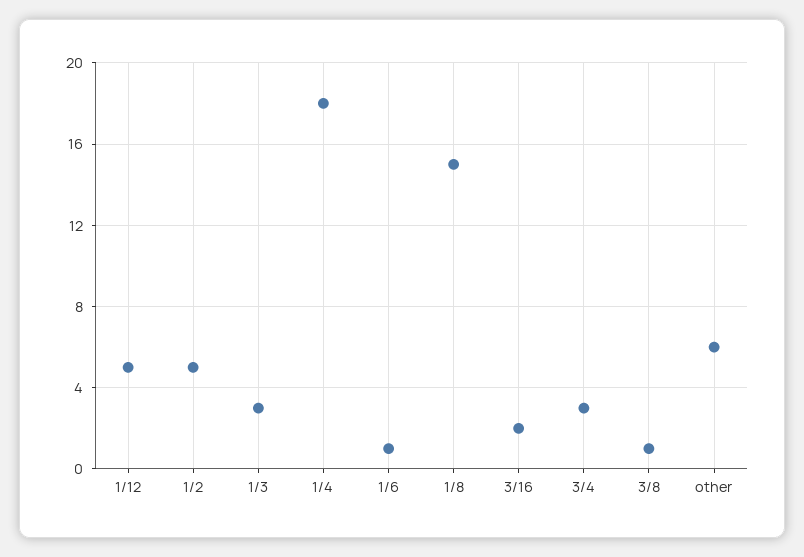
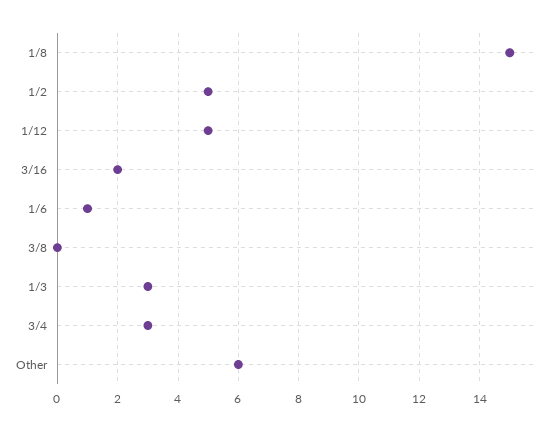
1/4: 18 -> none
3/8: 1 -> 0

